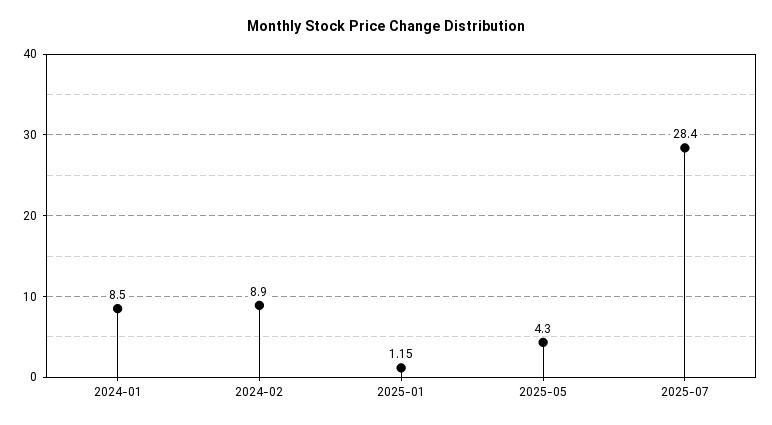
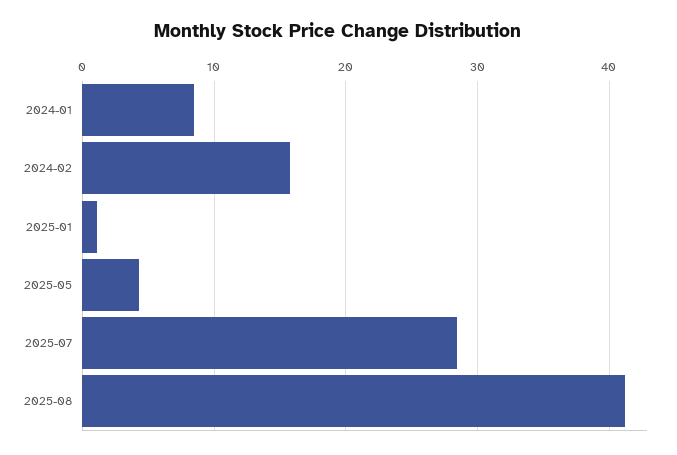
2024-02: 8.9 -> 16
2025-08: none -> 41

